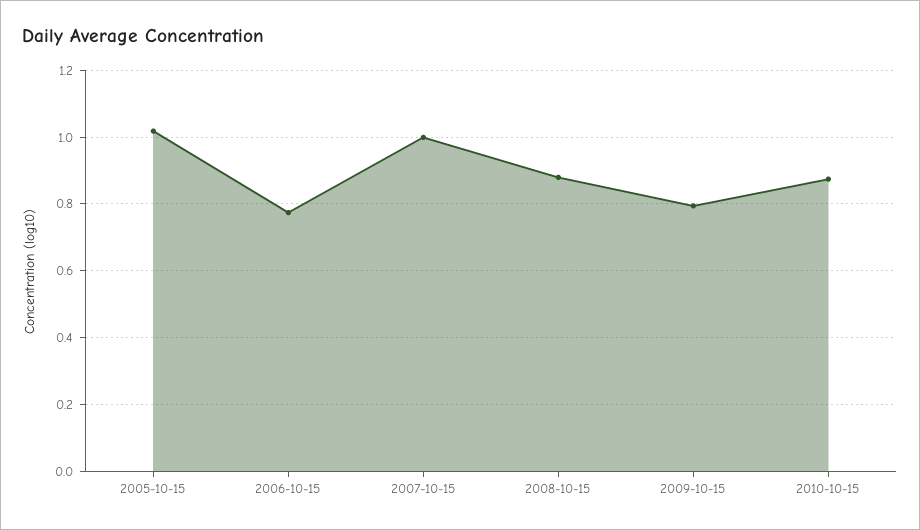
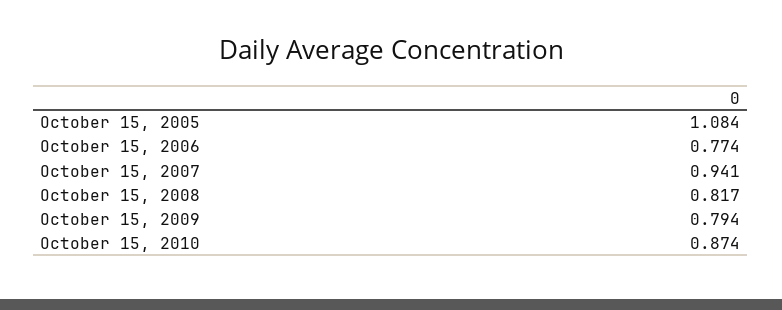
2005-10-15: 1.02 -> 1.084
2007-10-15: 1 -> 0.941
2008-10-15: 0.88 -> 0.817

